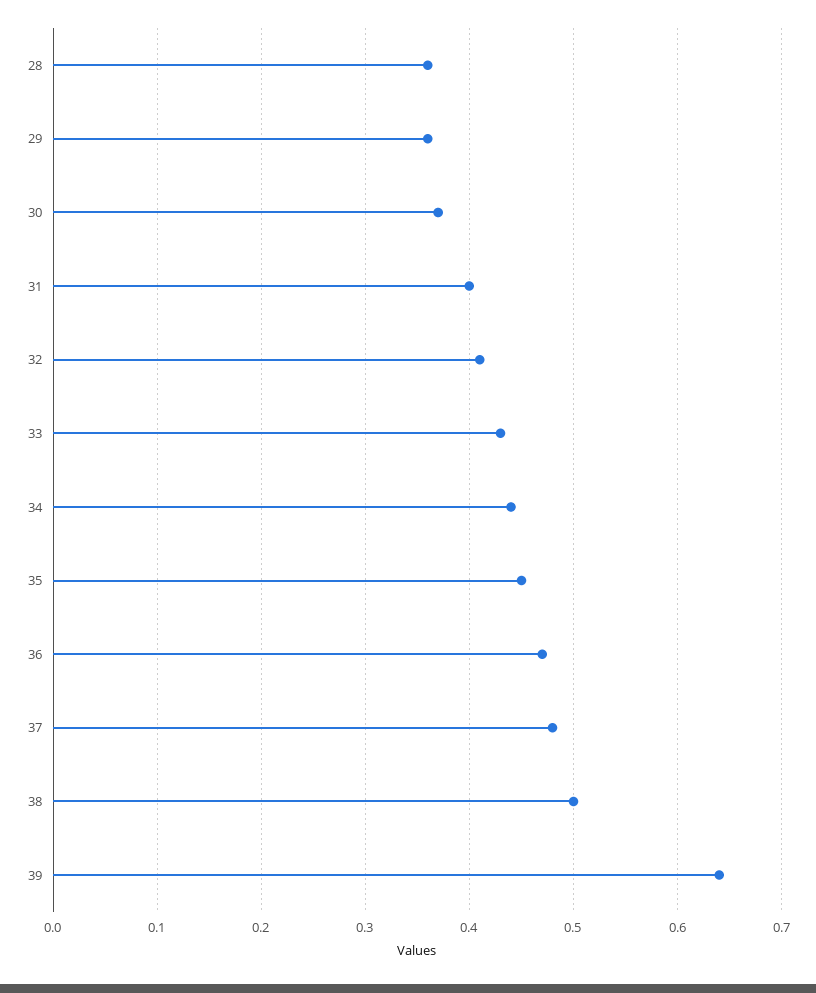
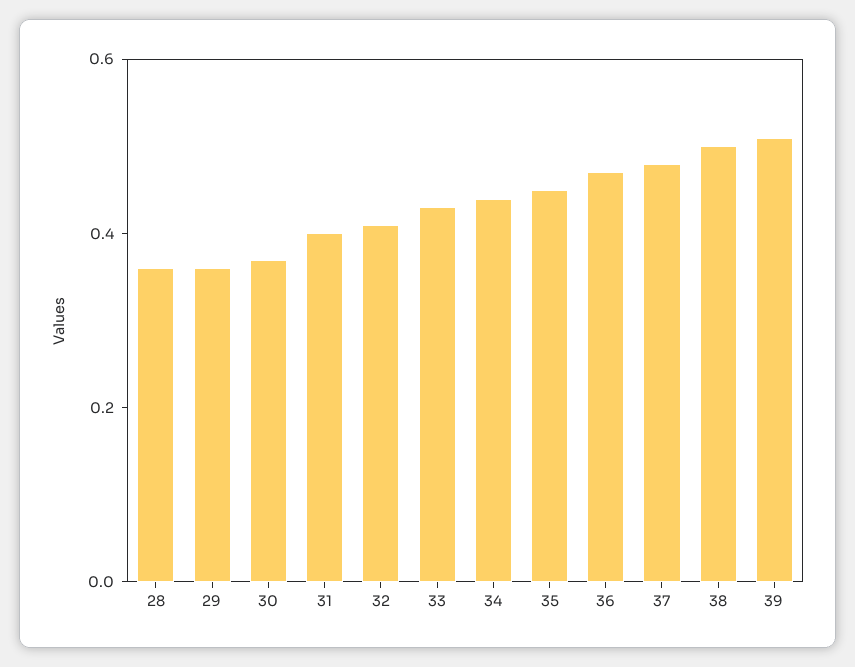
39: 0.64 -> 0.5

